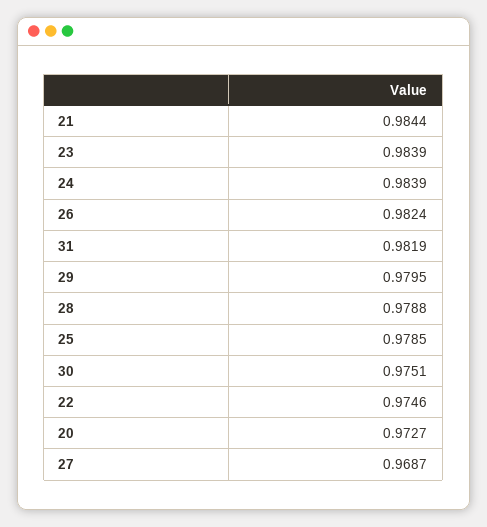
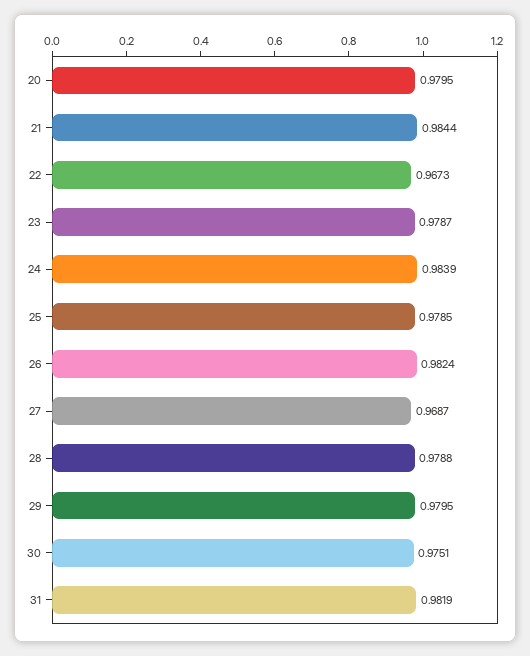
23: 0.9839 -> 0.9787
22: 0.9746 -> 0.9673
20: 0.9727 -> 0.9795

